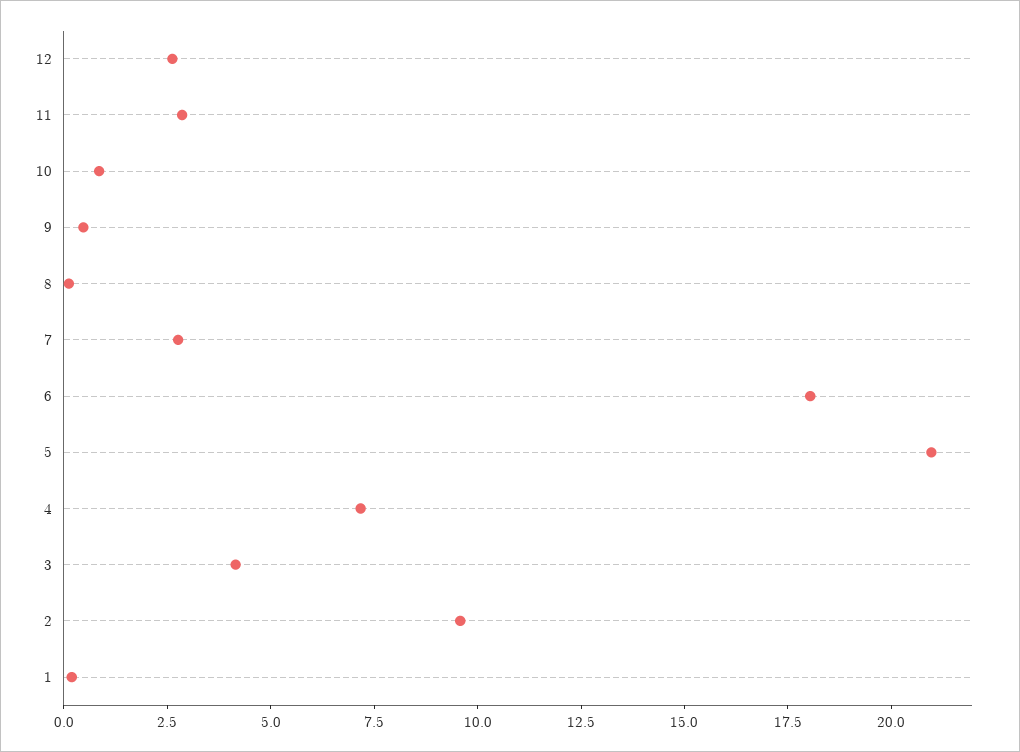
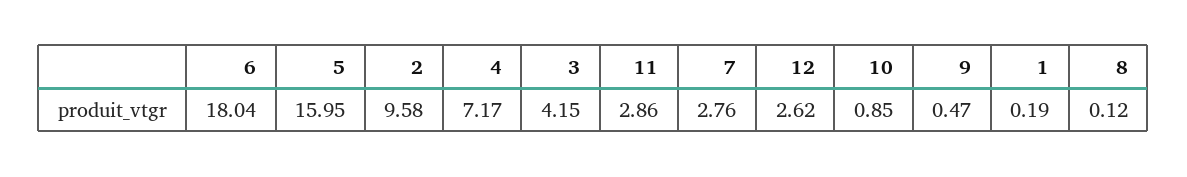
5: 21 -> 15.95

